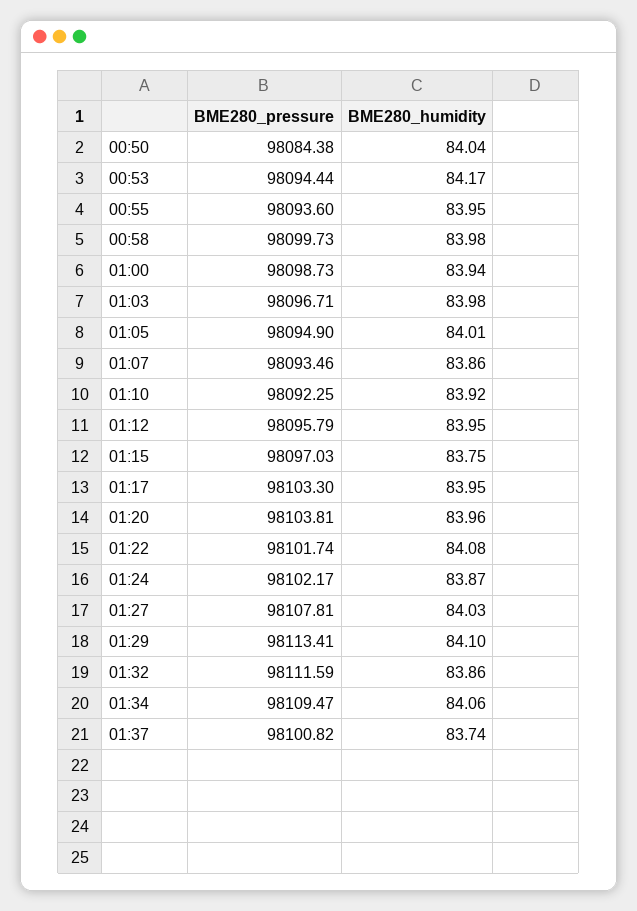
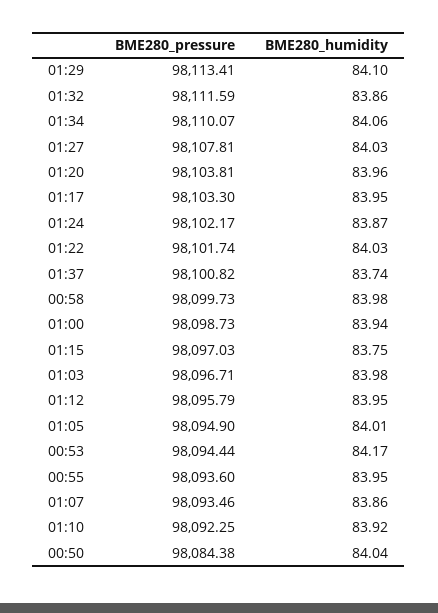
BME280_humidity, 01:22: 84.08 -> 84.03
BME280_pressure, 01:34: 98109.47 -> 98110.07

